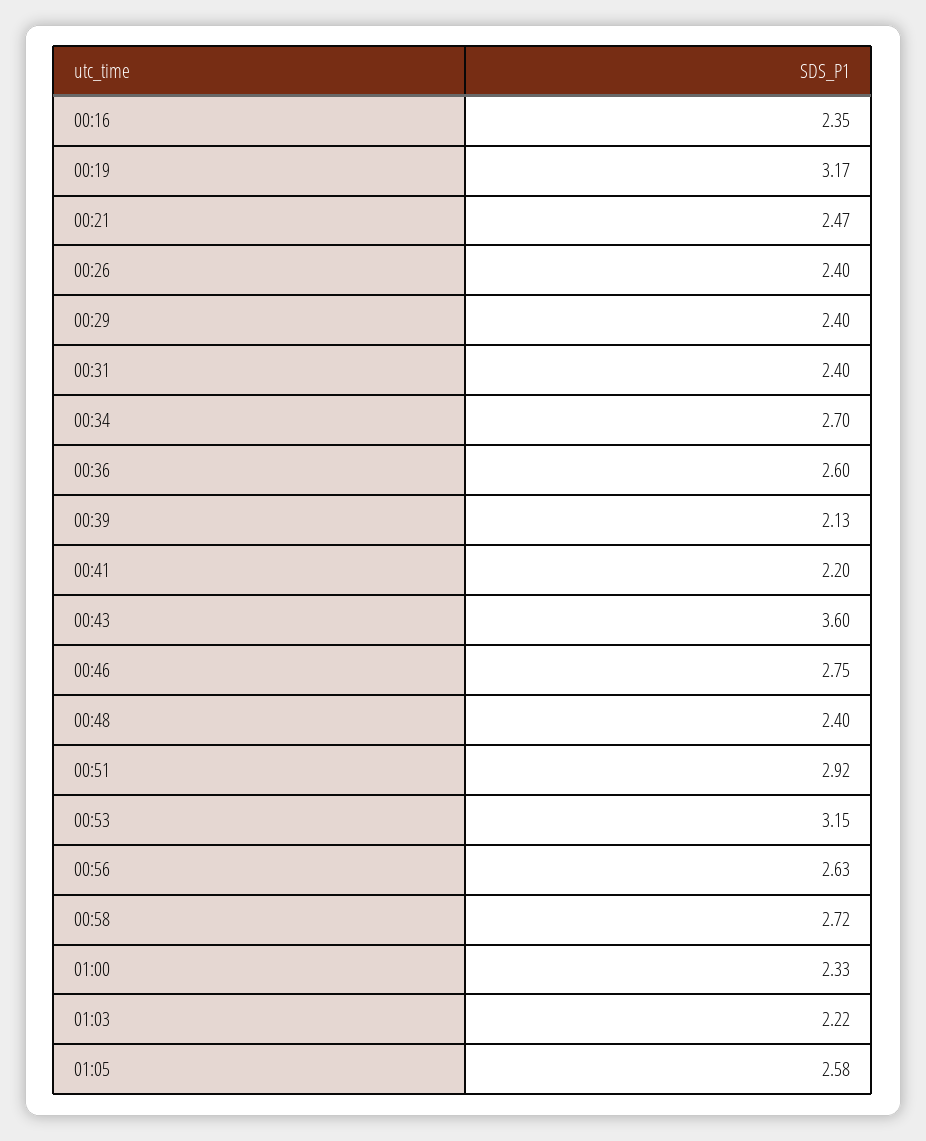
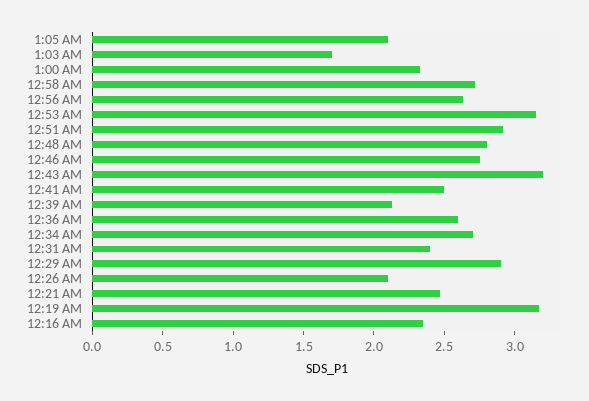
00:26: 2.4 -> 2.1
00:29: 2.4 -> 2.9
00:41: 2.2 -> 2.5
00:43: 3.6 -> 3.2
00:48: 2.4 -> 2.8
01:03: 2.22 -> 1.7
01:05: 2.58 -> 2.1

